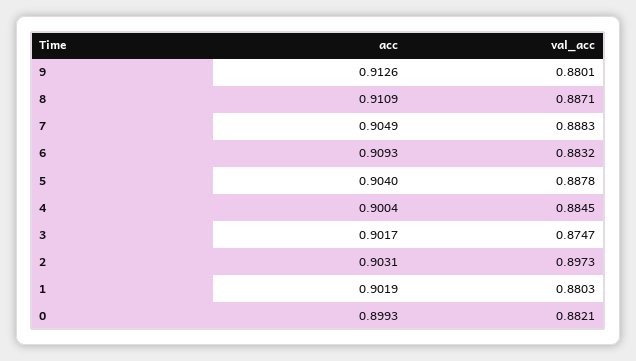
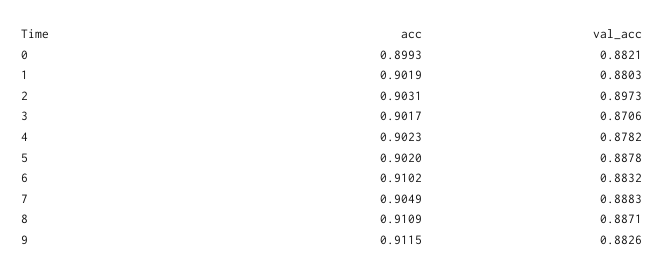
acc, 9: 0.9126 -> 0.9115
val_acc, 9: 0.8801 -> 0.8826
acc, 6: 0.9093 -> 0.9102
acc, 5: 0.904 -> 0.902
acc, 4: 0.9004 -> 0.9023
val_acc, 4: 0.8845 -> 0.8782
val_acc, 3: 0.8747 -> 0.8706

